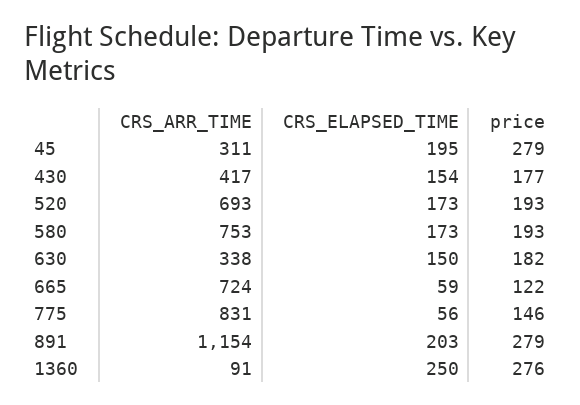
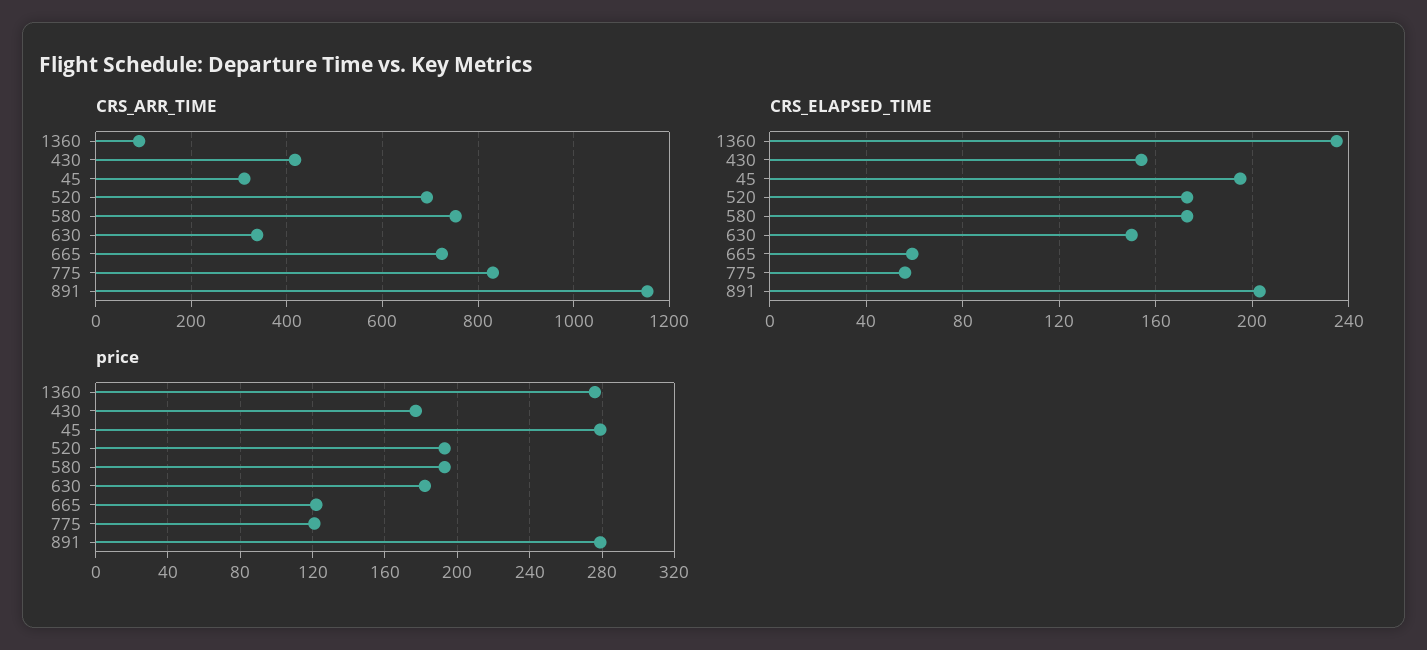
price, 775: 146 -> 120
CRS_ELAPSED_TIME, 1360: 250 -> 235

